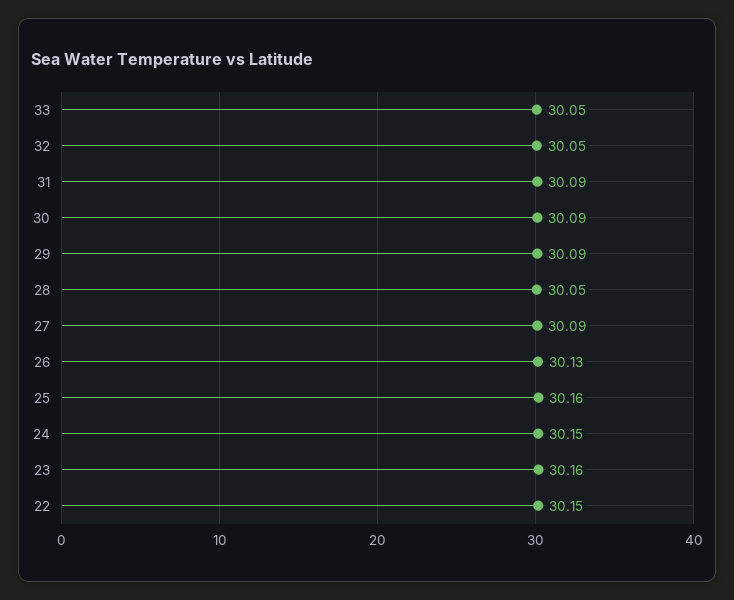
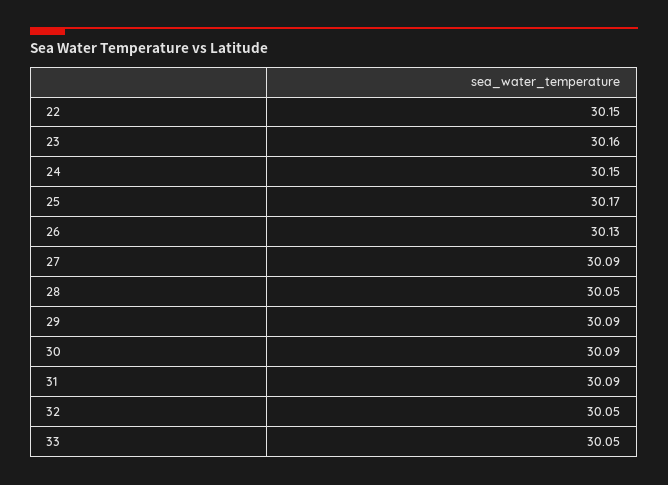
25: 30.16 -> 30.17

